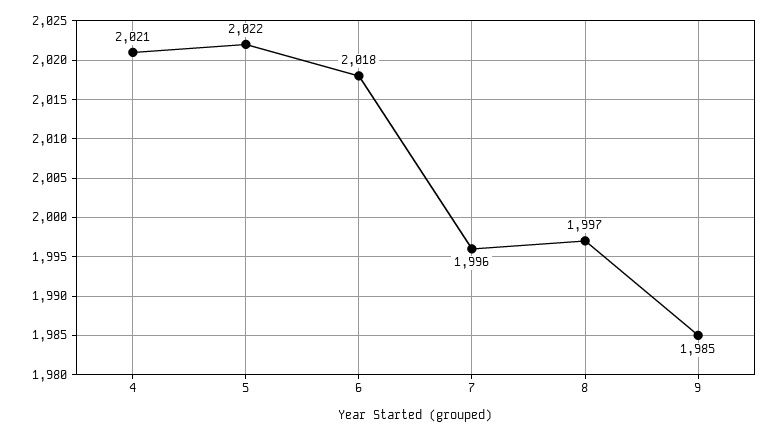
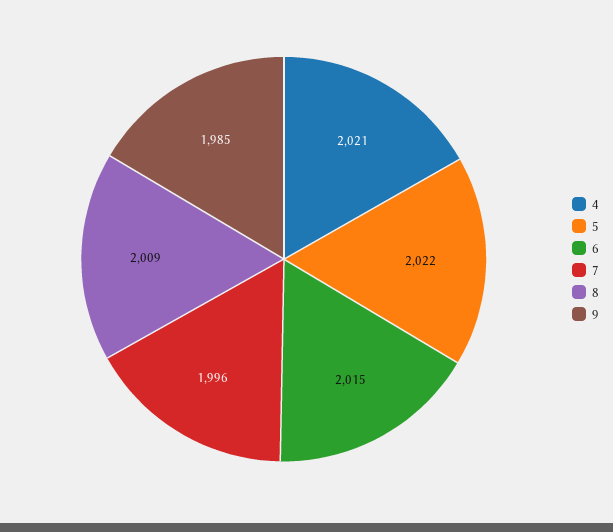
6: 2018 -> 2015
8: 1997 -> 2009

